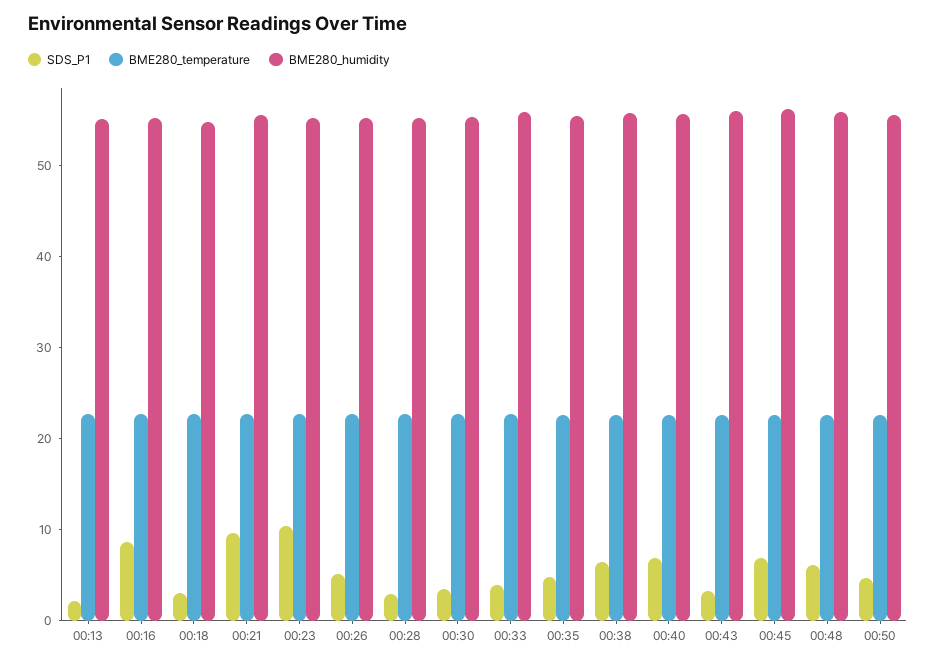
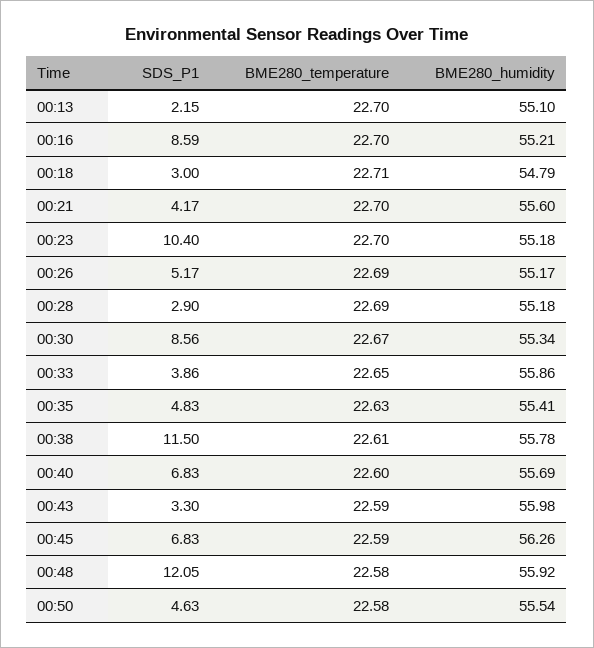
SDS_P1, 00:21: 10 -> 4.17
SDS_P1, 00:30: 4 -> 8.56
SDS_P1, 00:38: 6 -> 11.5
SDS_P1, 00:48: 6 -> 12.05

